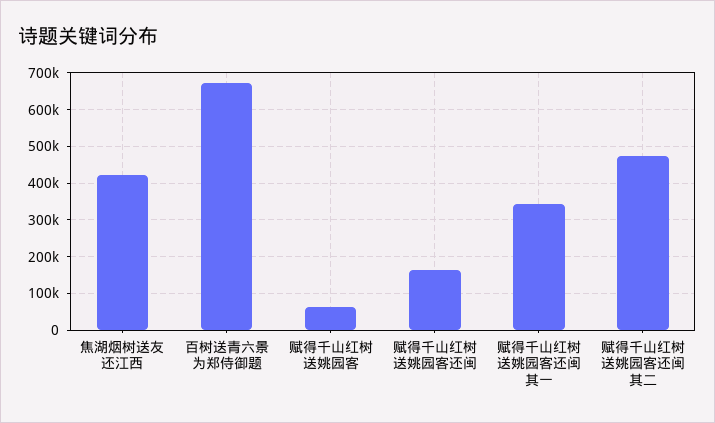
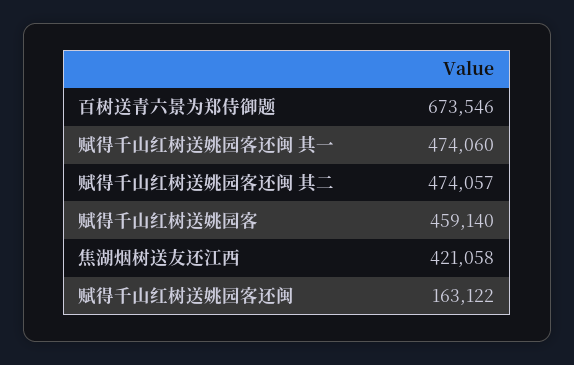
赋得千山红树送姚园客: 60000 -> 459140
赋得千山红树送姚园客还闽 其一: 340000 -> 474060

